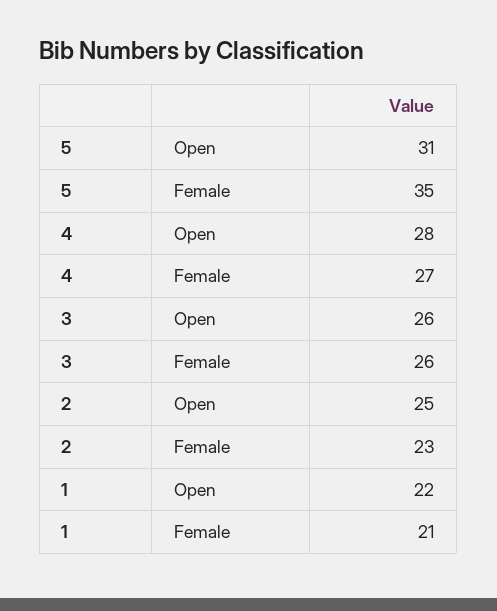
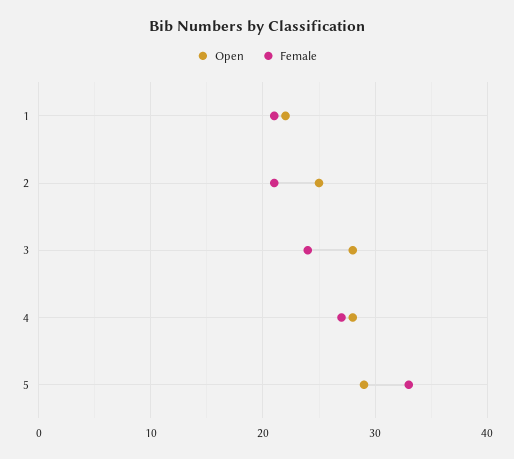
Open, 5: 31 -> 29
Female, 5: 35 -> 33
Open, 3: 26 -> 28
Female, 3: 26 -> 24
Female, 2: 23 -> 21

